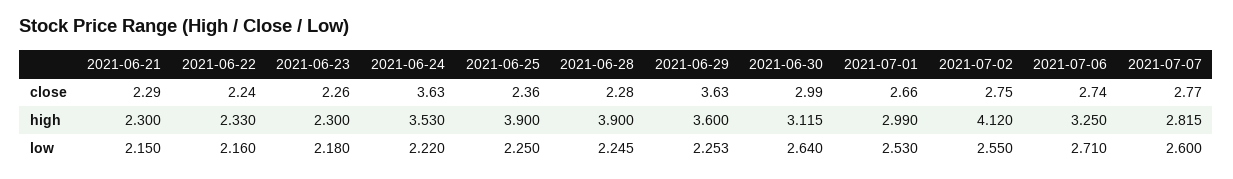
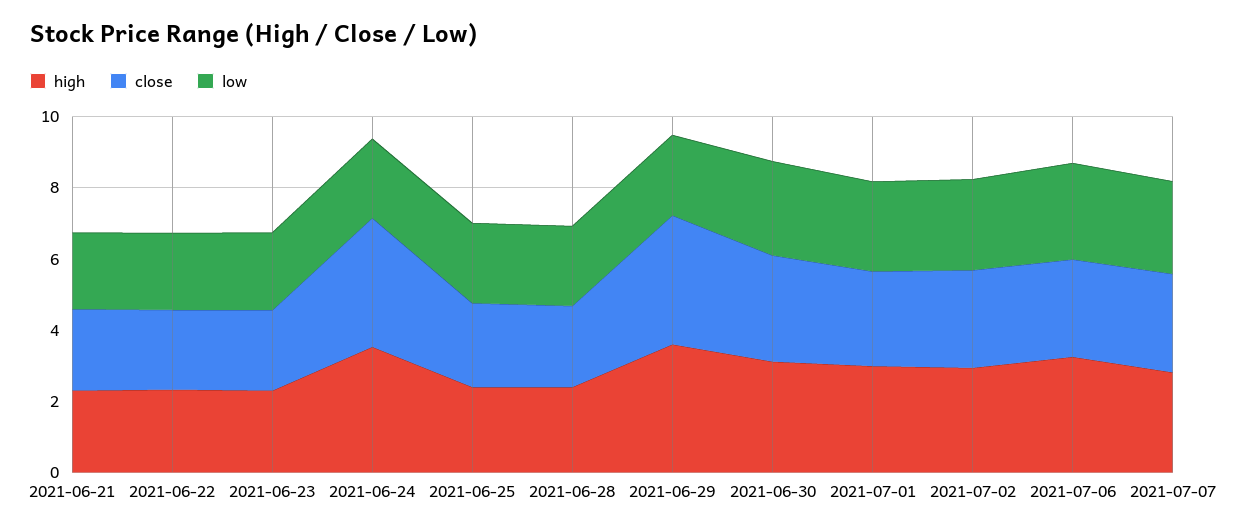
high, 2021-06-25: 3.9 -> 2.5
high, 2021-06-28: 3.9 -> 2.5
high, 2021-07-02: 4.12 -> 3

